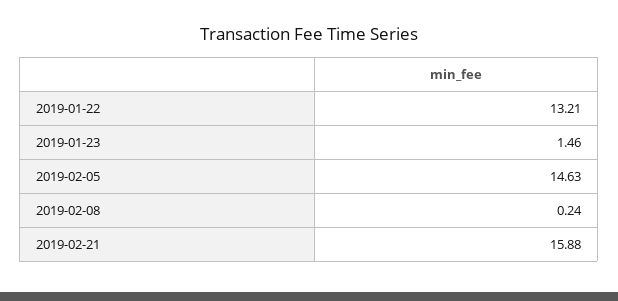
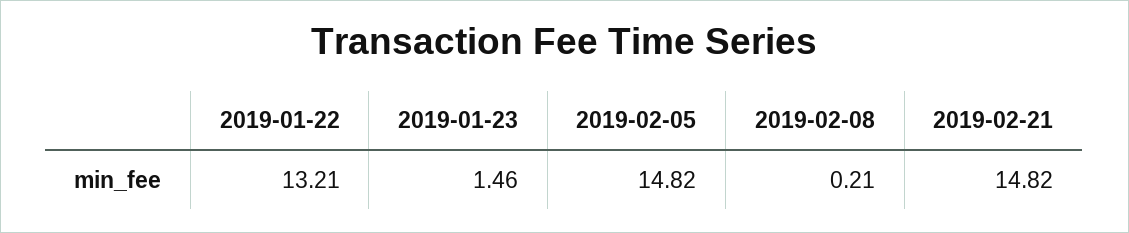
2019-02-05: 14.63 -> 14.82
2019-02-08: 0.24 -> 0.21
2019-02-21: 15.88 -> 14.82

